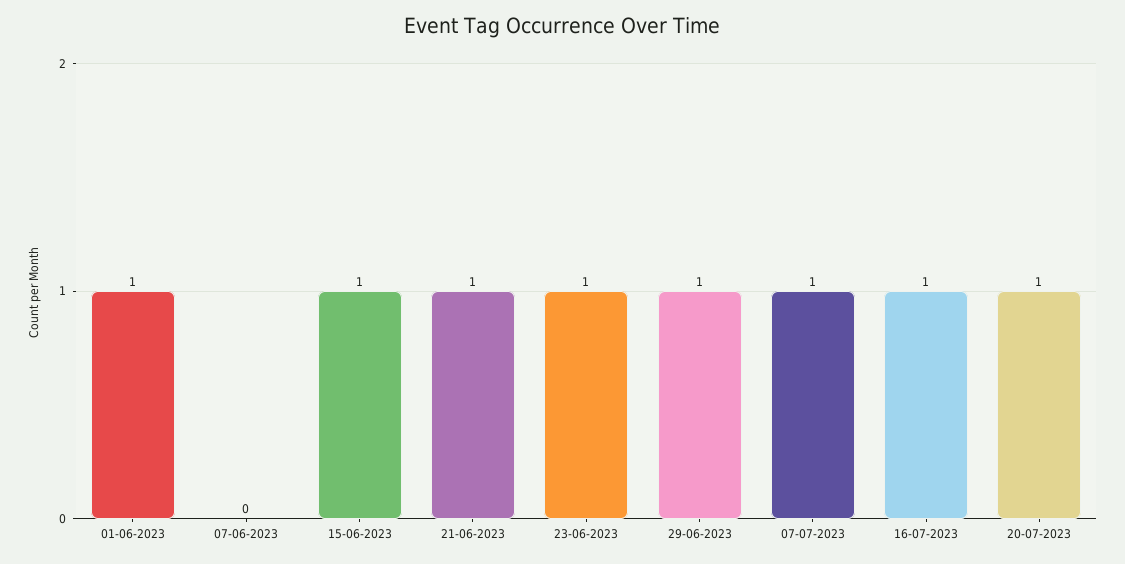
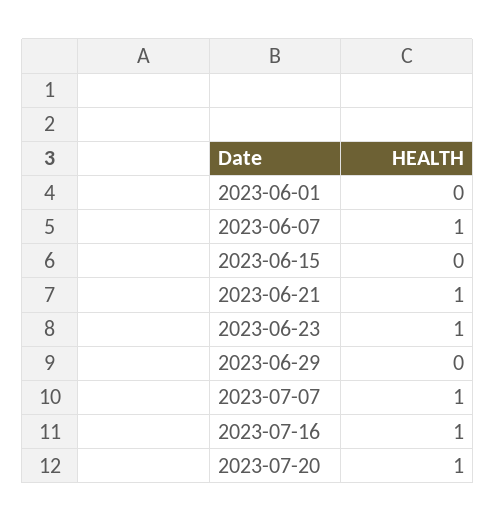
01-06-2023: 1 -> 0
07-06-2023: 0 -> 1
15-06-2023: 1 -> 0
29-06-2023: 1 -> 0

